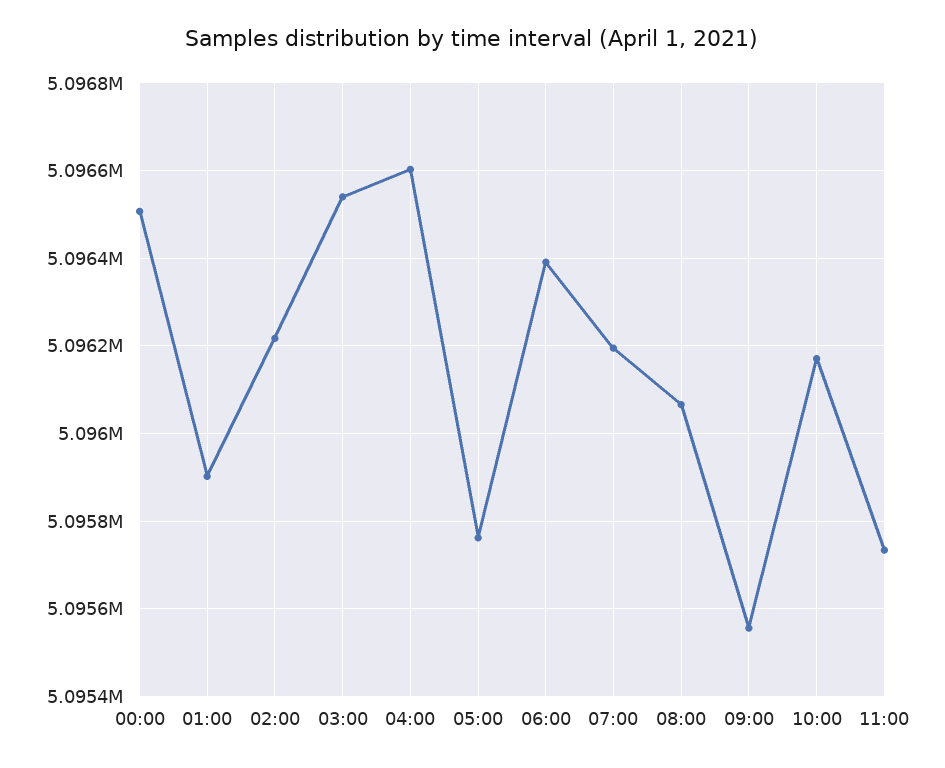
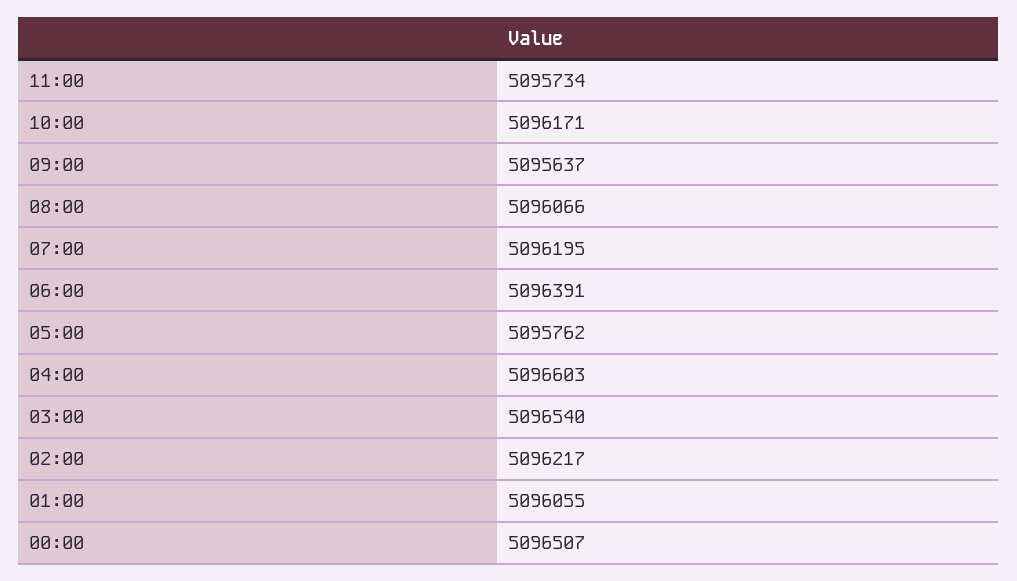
01:00: 5095900 -> 5096055
09:00: 5095560 -> 5095637

